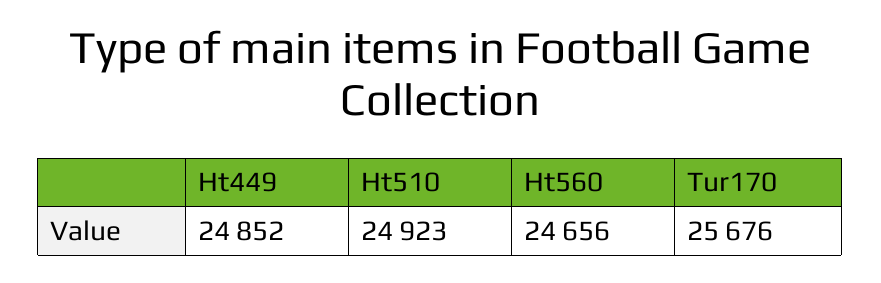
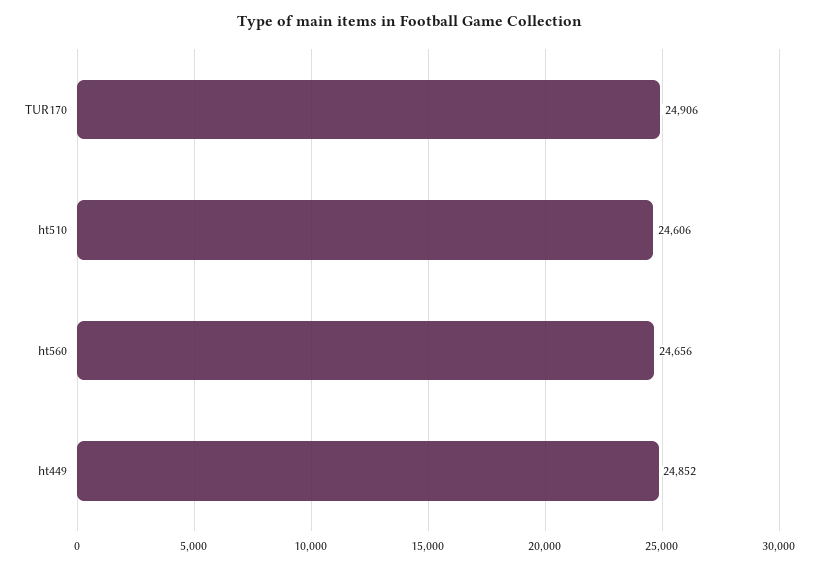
Ht510: 24923 -> 24606
Tur170: 25676 -> 24906

